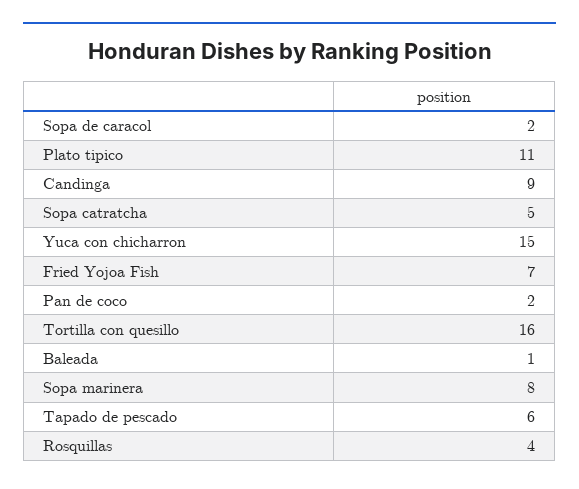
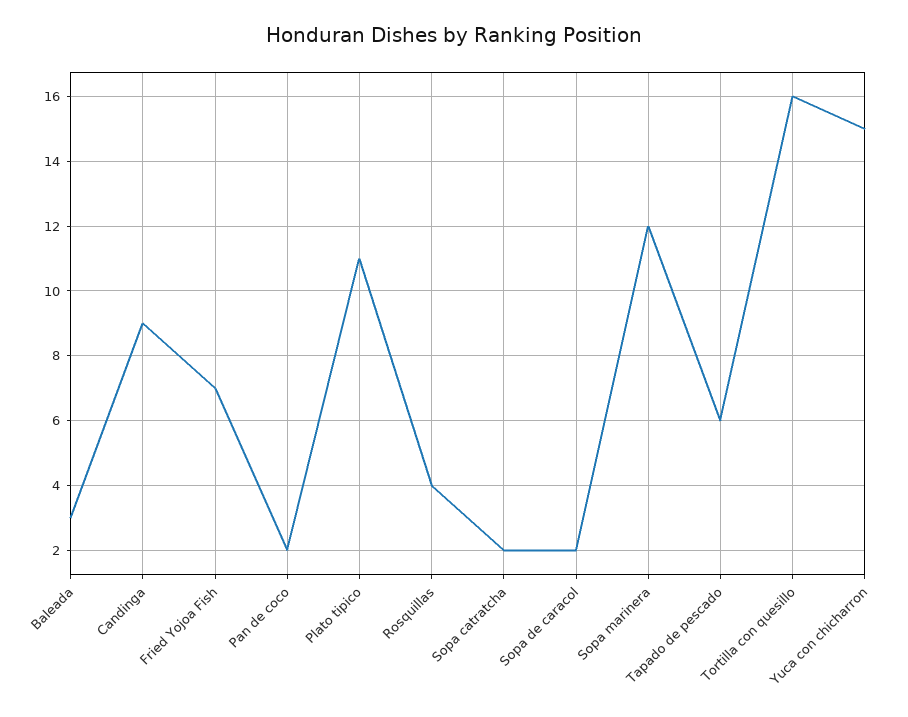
Sopa catratcha: 5 -> 2
Baleada: 1 -> 3
Sopa marinera: 8 -> 12

